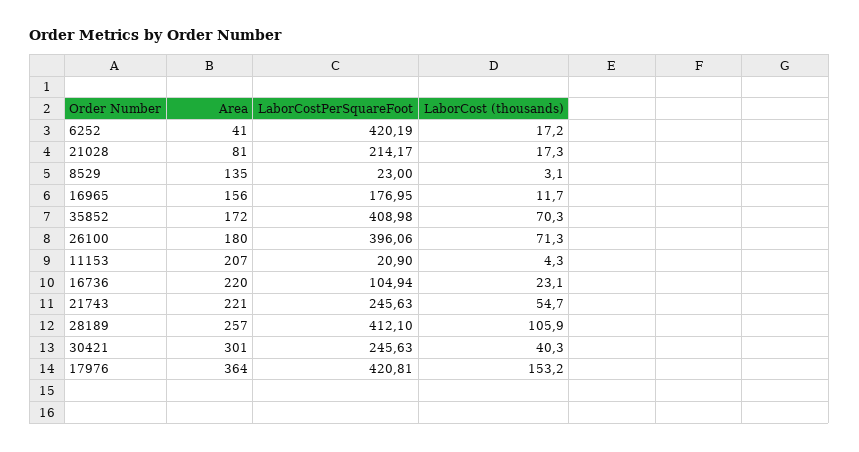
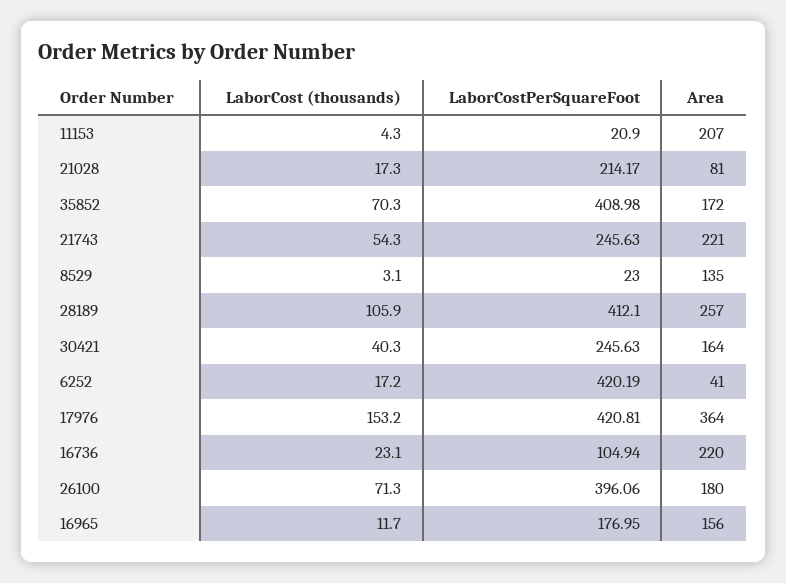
LaborCost (thousands), 21743: 54.7 -> 54.3
Area, 30421: 301 -> 164

